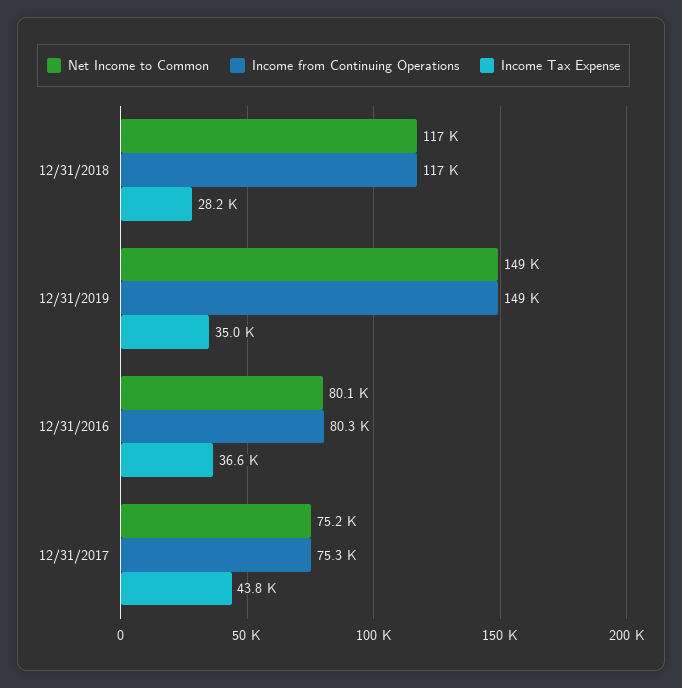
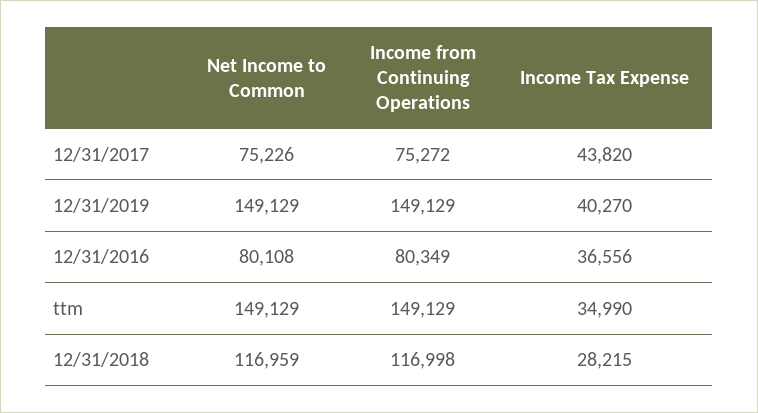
Income Tax Expense, 12/31/2019: 35000 -> 40270
Net Income to Common, ttm: none -> 149129
Income from Continuing Operations, ttm: none -> 149129
Income Tax Expense, ttm: none -> 34990

